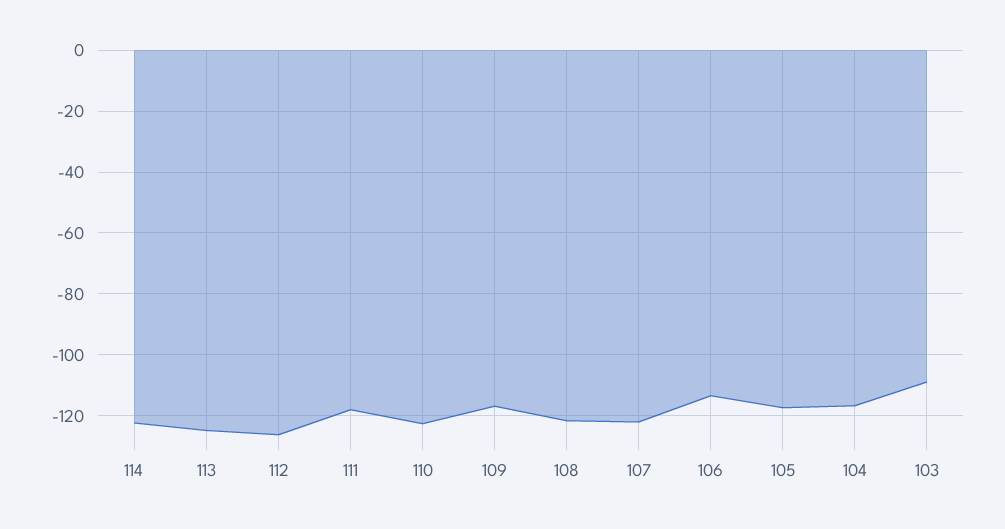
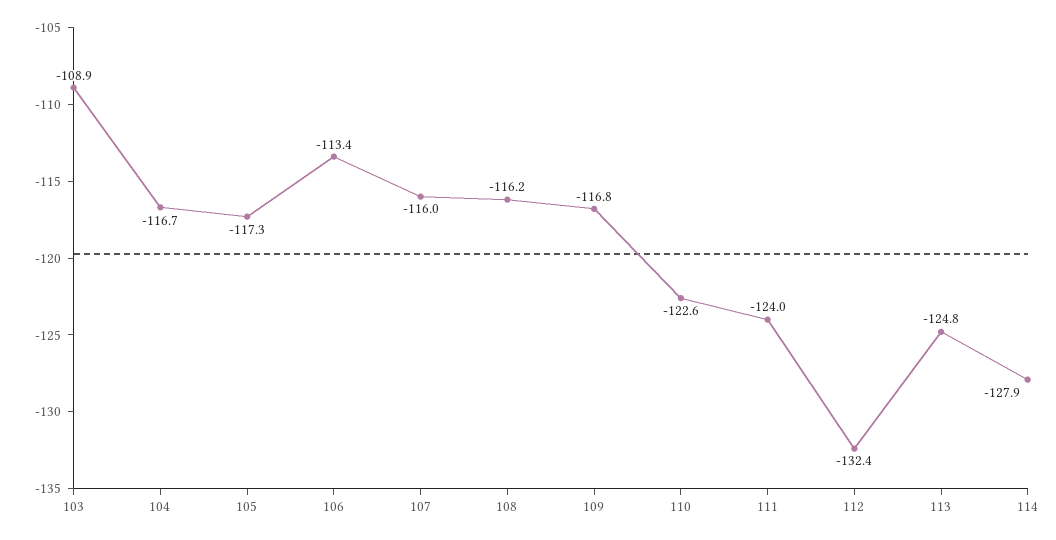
114: -122 -> -127.9
112: -126 -> -132.4
111: -118 -> -124
108: -122 -> -116.2
107: -122 -> -116

